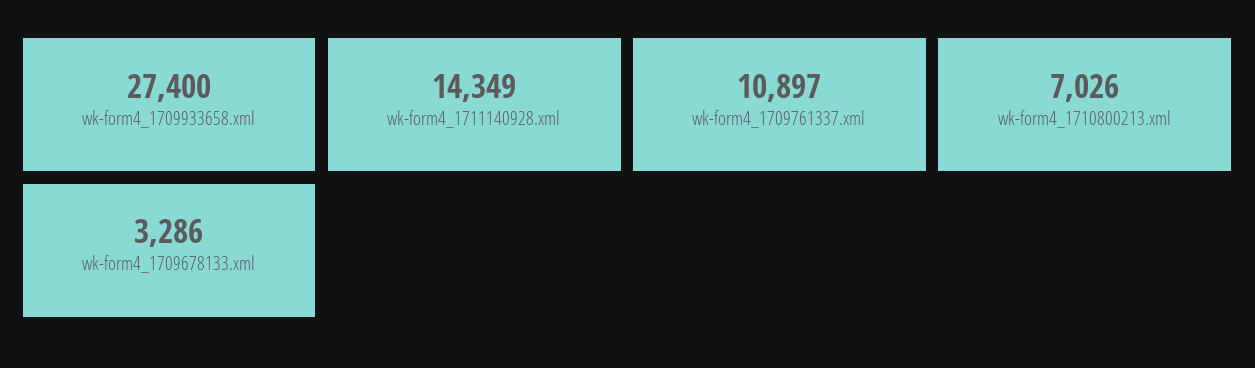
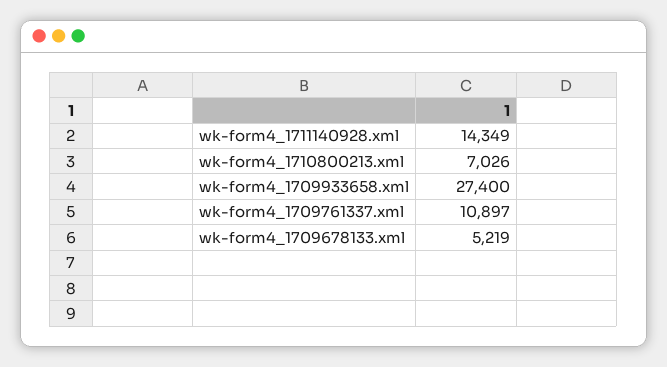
wk-form4_1709678133.xml: 3286 -> 5219

